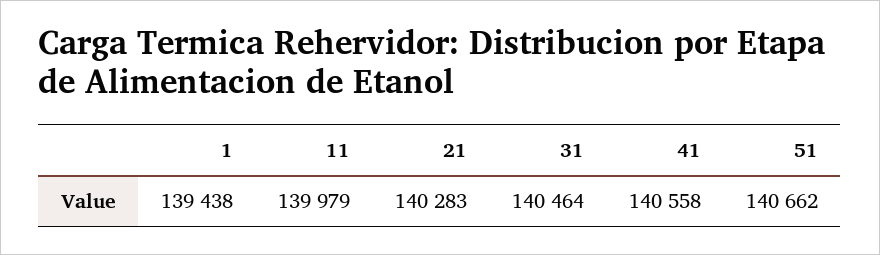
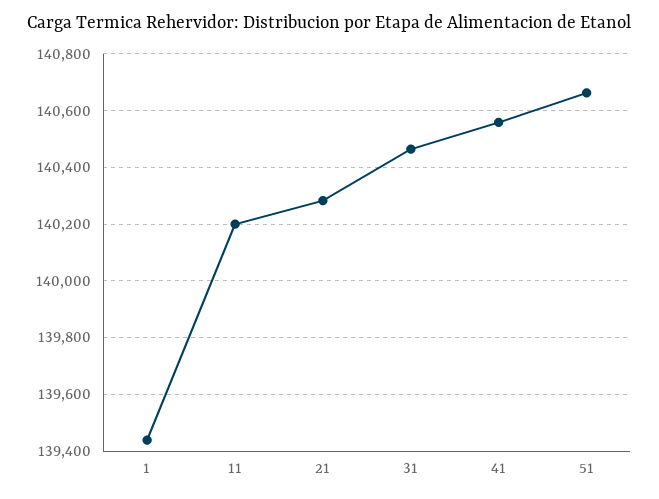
11: 139979 -> 140200

